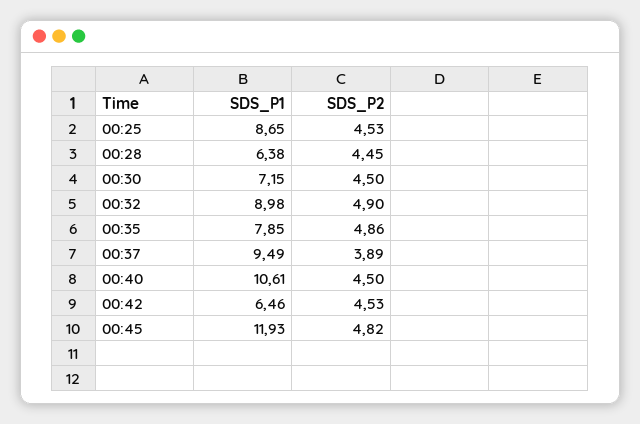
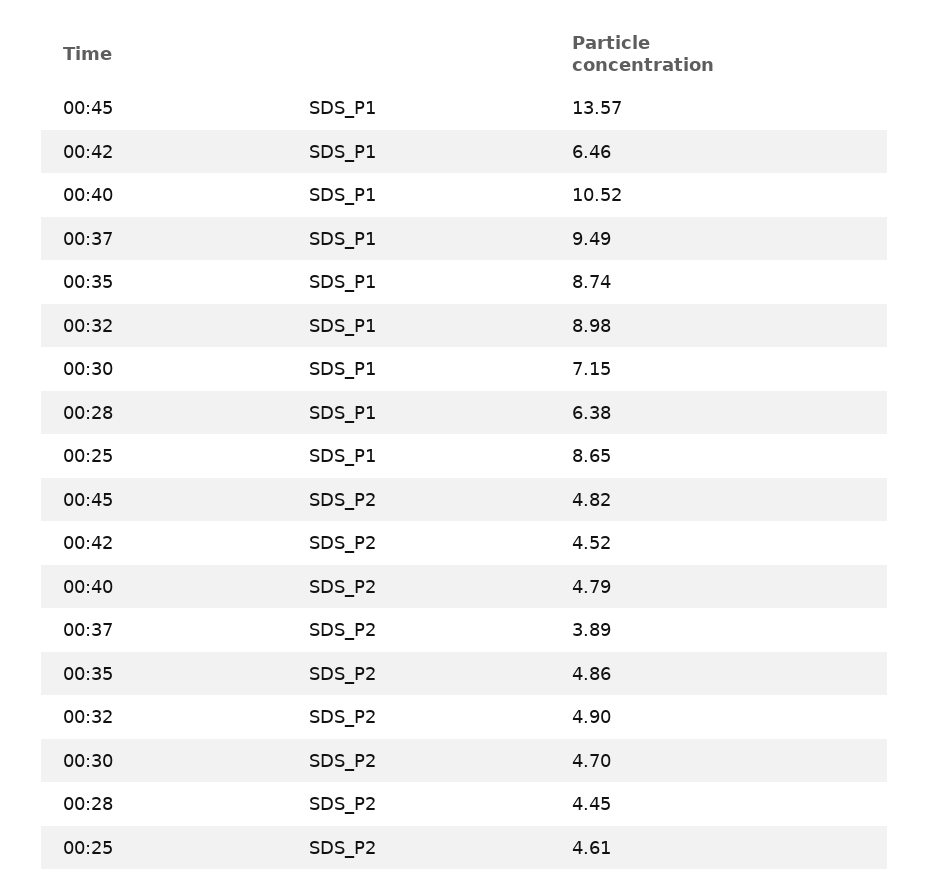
SDS_P2, 00:25: 4.53 -> 4.61
SDS_P2, 00:30: 4.5 -> 4.7
SDS_P1, 00:35: 7.85 -> 8.74
SDS_P1, 00:40: 10.61 -> 10.52
SDS_P2, 00:40: 4.5 -> 4.79
SDS_P2, 00:42: 4.53 -> 4.52
SDS_P1, 00:45: 11.93 -> 13.57

